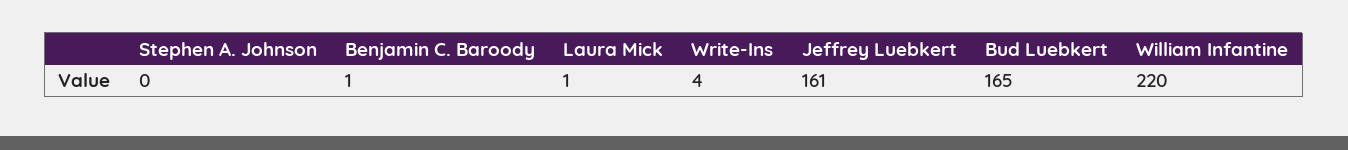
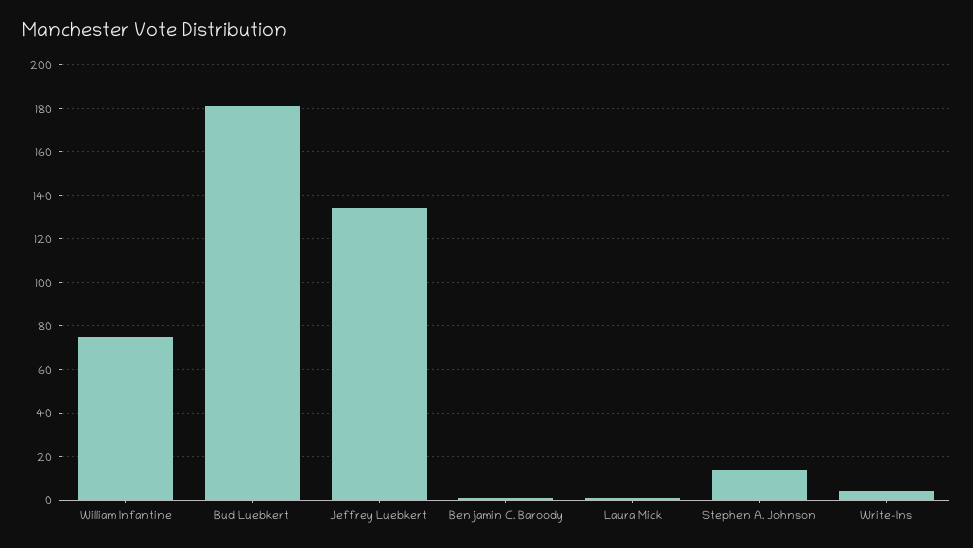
Stephen A. Johnson: 0 -> 15
Jeffrey Luebkert: 161 -> 135
Bud Luebkert: 165 -> 180
William Infantine: 220 -> 75

